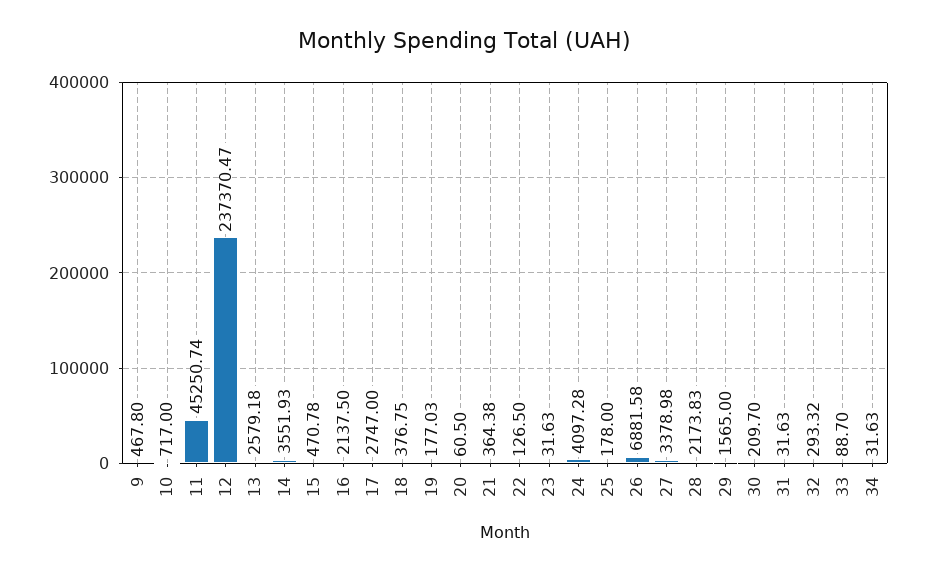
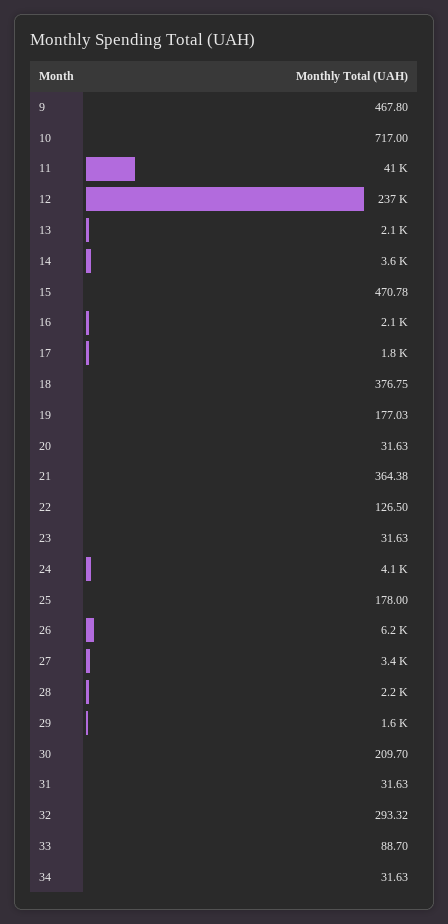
11: 45250.74 -> 41000
13: 2579.18 -> 2100
17: 2747 -> 1800
20: 60.5 -> 31.63
26: 6881.58 -> 6200

